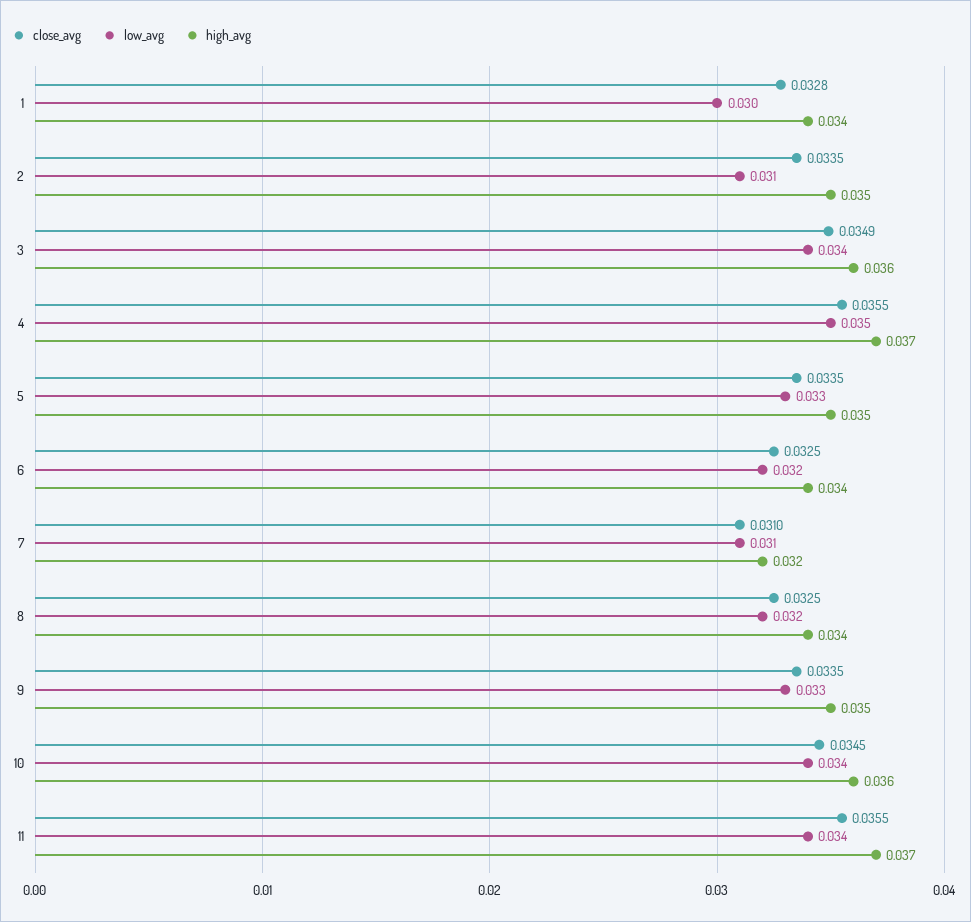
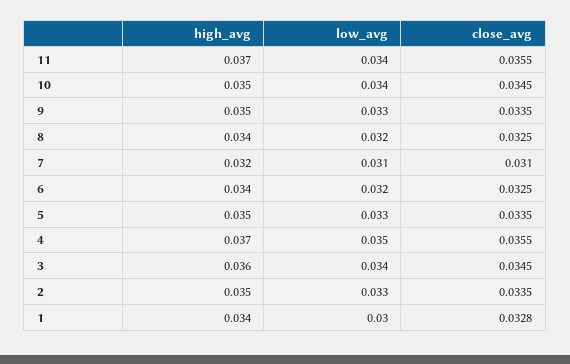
low_avg, 2: 0.031 -> 0.033
close_avg, 3: 0.0349 -> 0.0345
high_avg, 10: 0.036 -> 0.035

